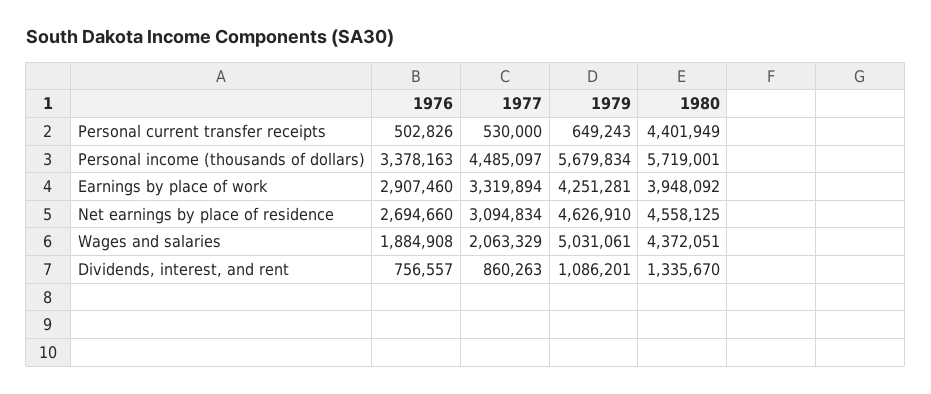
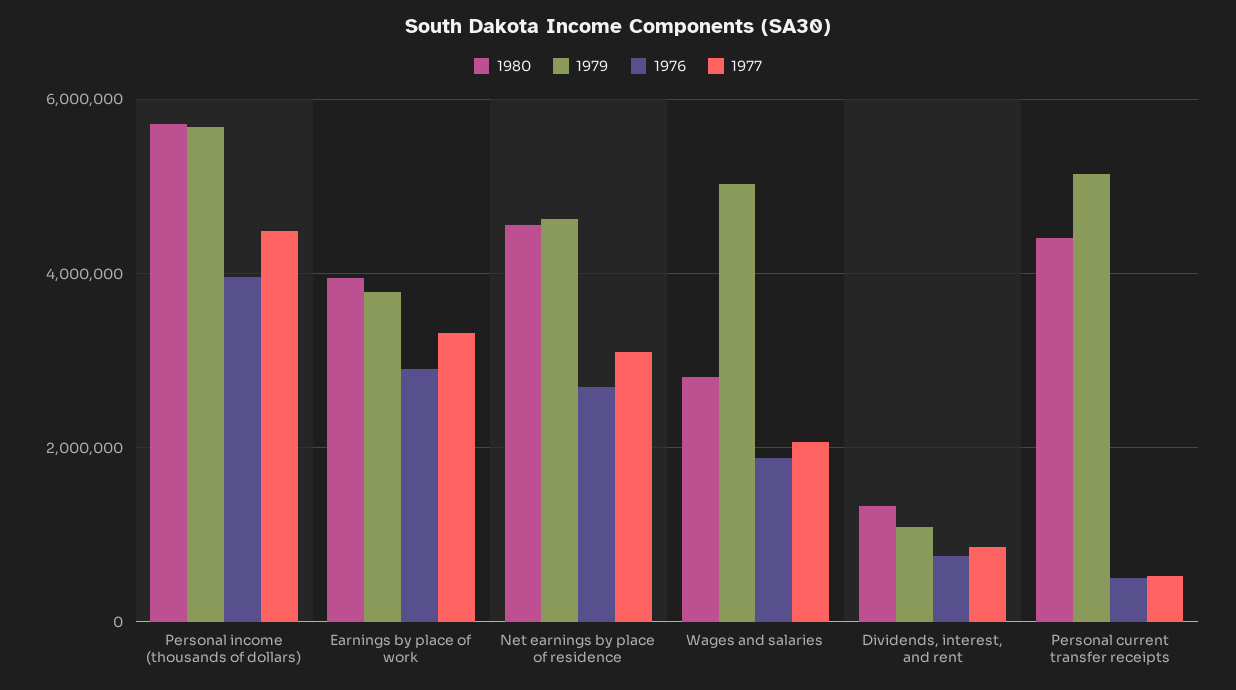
1979, Personal current transfer receipts: 649243 -> 5200000
1976, Personal income (thousands of dollars): 3378163 -> 4000000
1979, Earnings by place of work: 4251281 -> 3800000
1980, Wages and salaries: 4372051 -> 2800000

